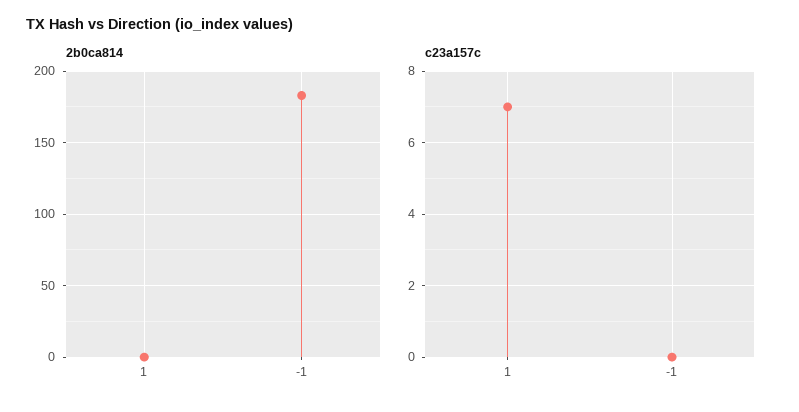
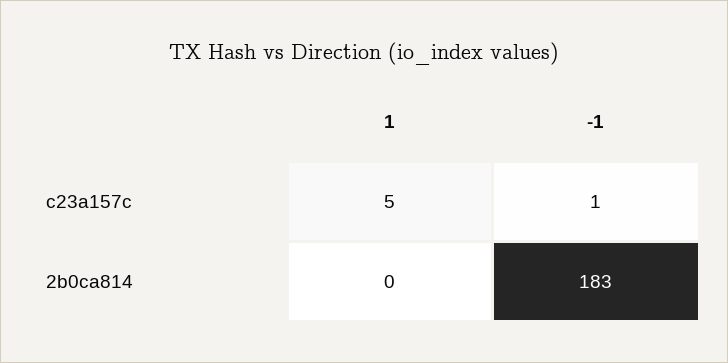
c23a157c, 1: 7 -> 5
c23a157c, -1: 0 -> 1

